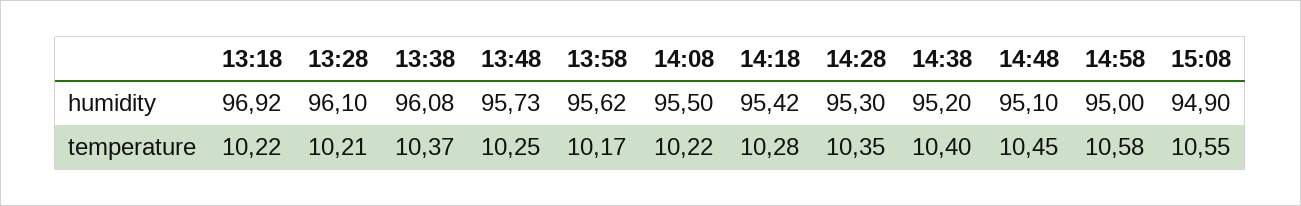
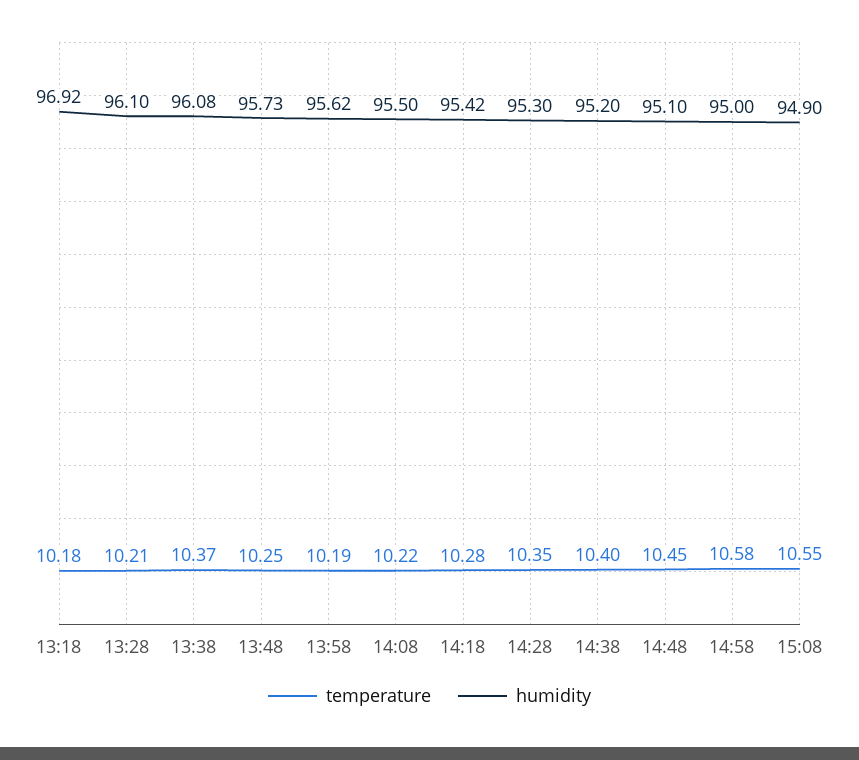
temperature, 13:18: 10.22 -> 10.18
temperature, 13:58: 10.17 -> 10.19

